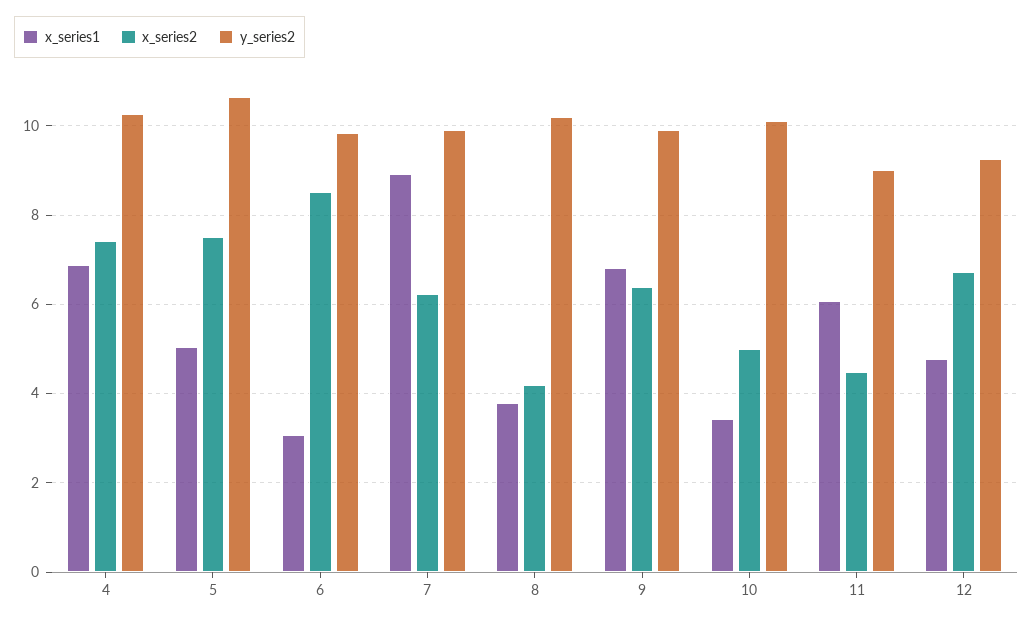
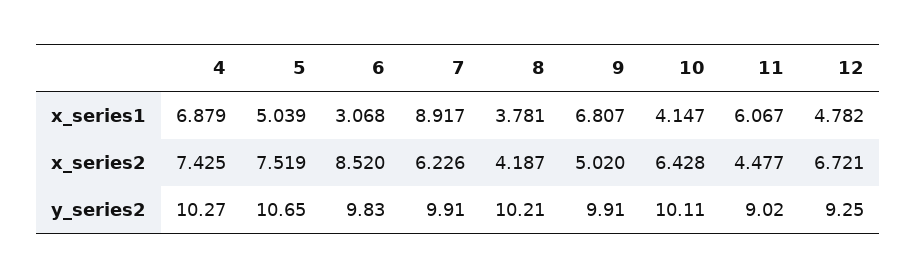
x_series2, 9: 6.4 -> 5.02
x_series1, 10: 3.4 -> 4.147
x_series2, 10: 5 -> 6.428

